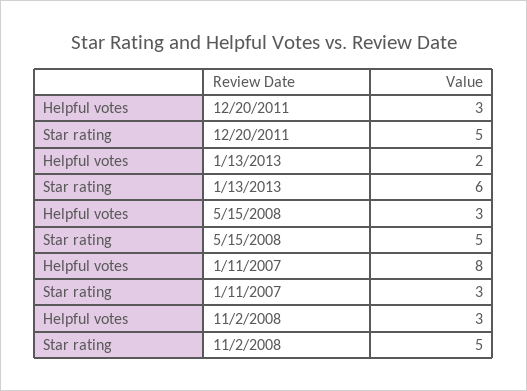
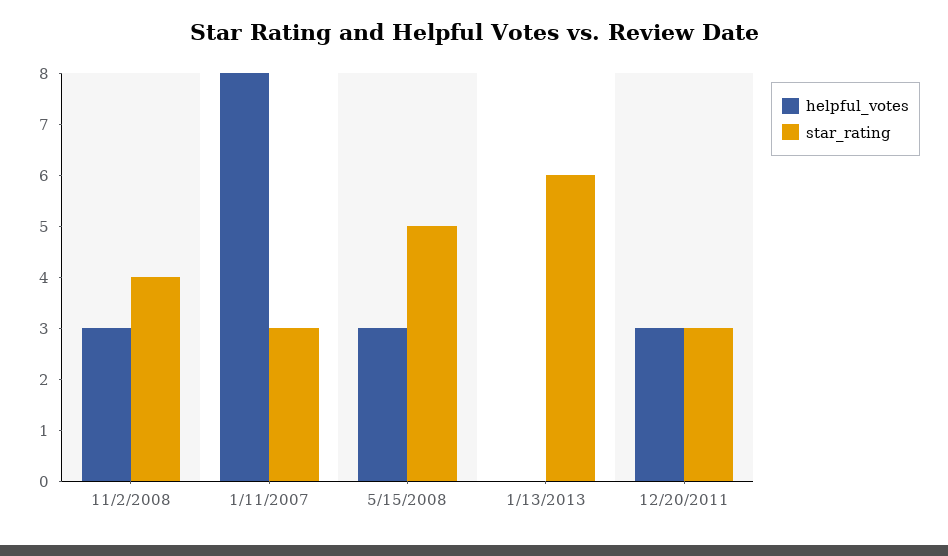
Star rating, 12/20/2011: 5 -> 3
Helpful votes, 1/13/2013: 2 -> 0
Star rating, 11/2/2008: 5 -> 4

